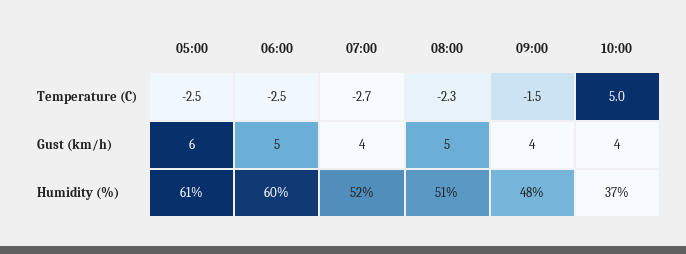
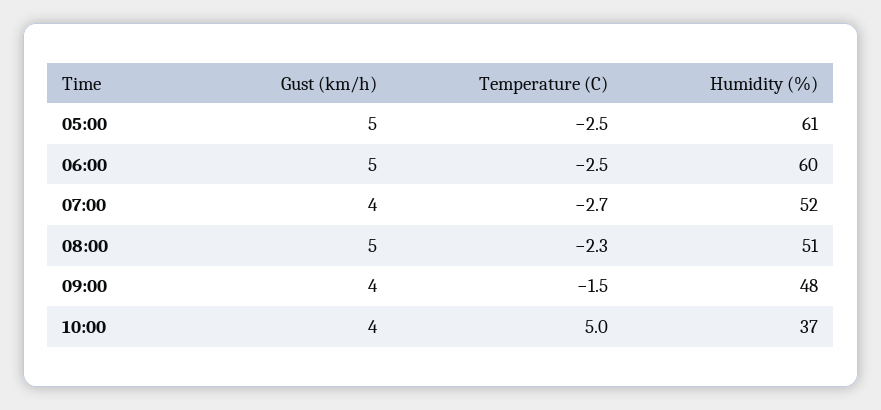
05:00, Gust (km/h): 6 -> 5

